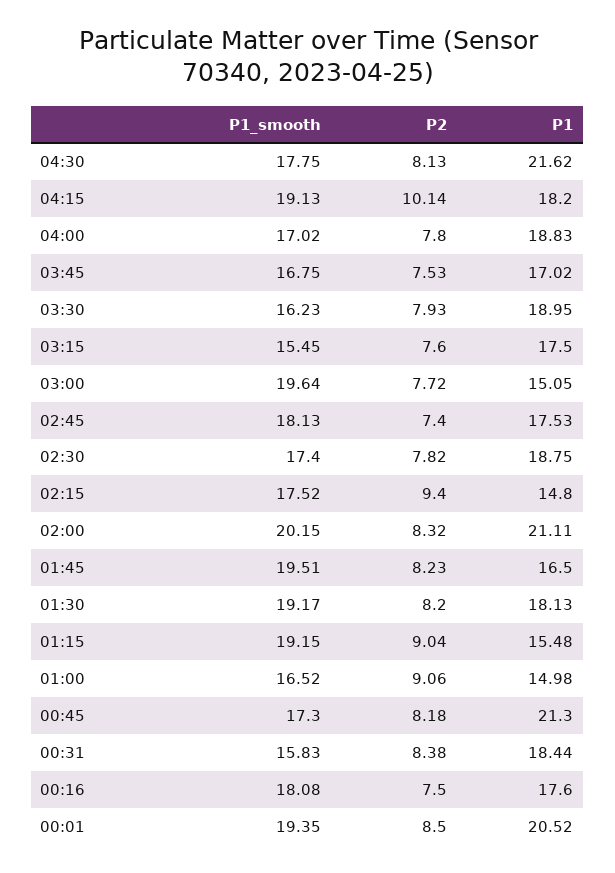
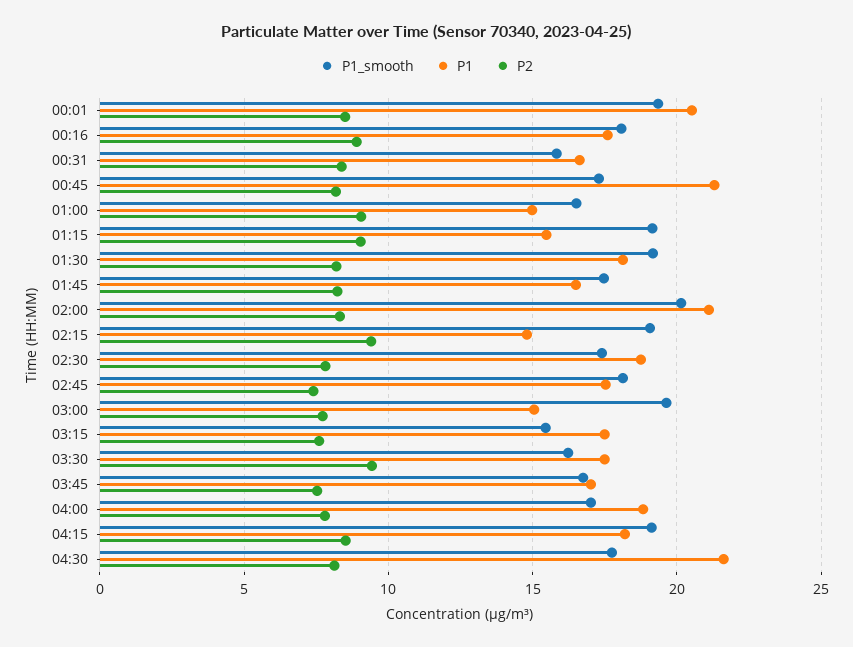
P2, 04:15: 10.14 -> 8.5
P2, 03:30: 7.93 -> 9.5
P1, 03:30: 18.95 -> 17.5
P1_smooth, 02:15: 17.52 -> 19
P1_smooth, 01:45: 19.51 -> 17.5
P1, 00:31: 18.44 -> 16.5
P2, 00:16: 7.5 -> 9

